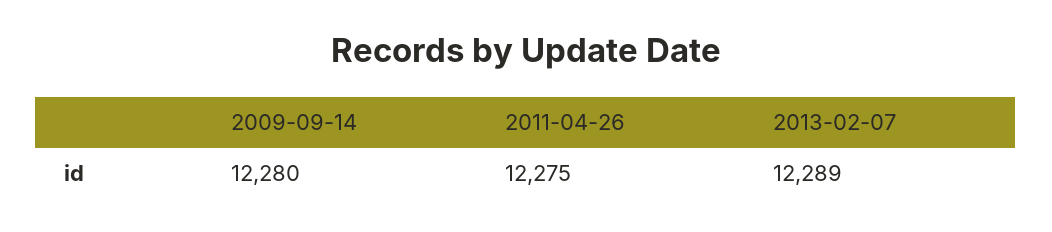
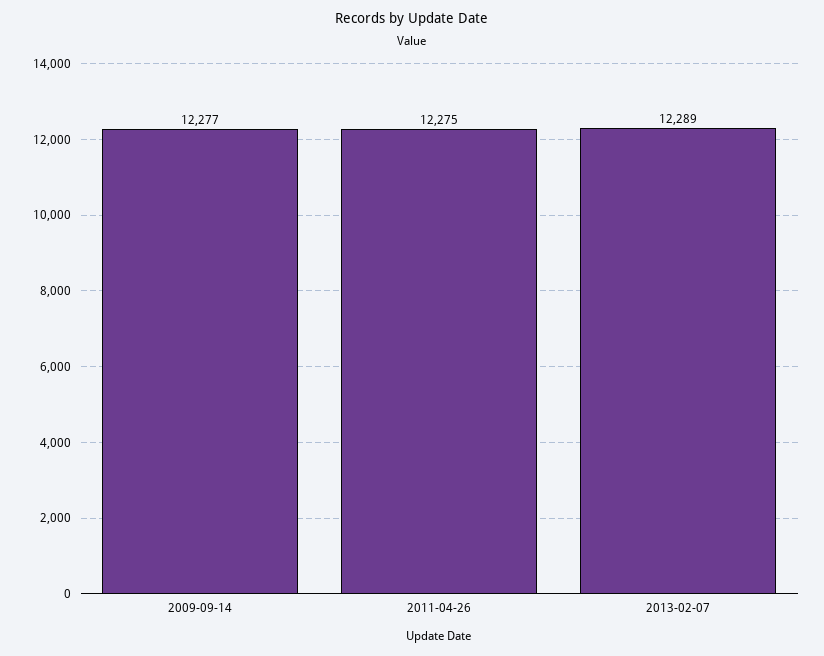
2009-09-14: 12280 -> 12277

